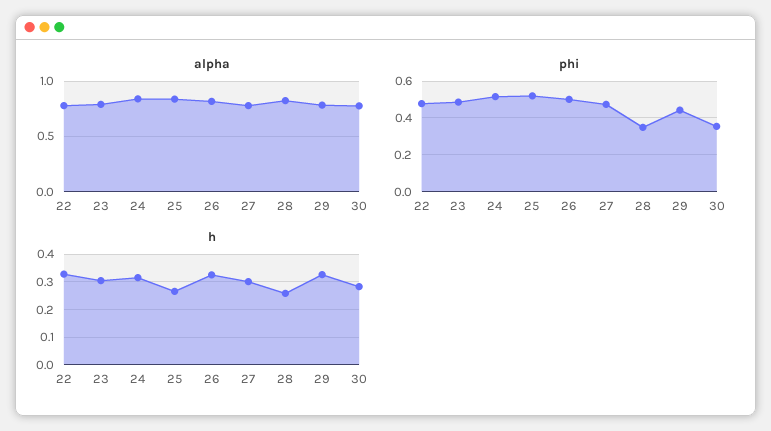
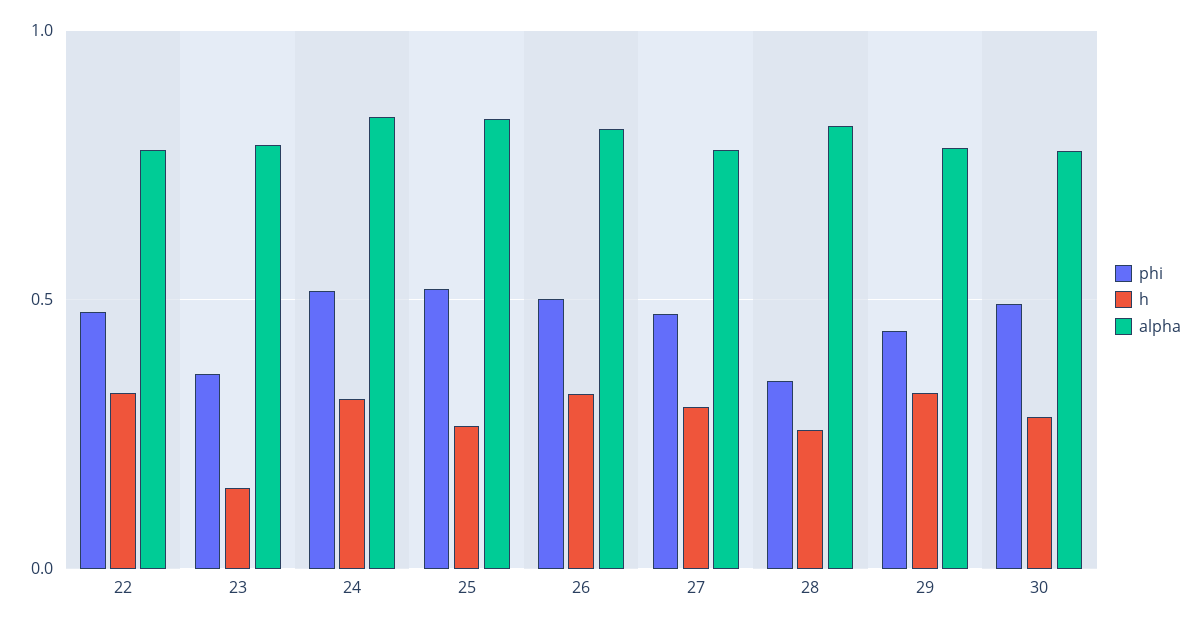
phi, 23: 0.5 -> 0.35
phi, 30: 0.35 -> 0.5
h, 23: 0.3 -> 0.15

